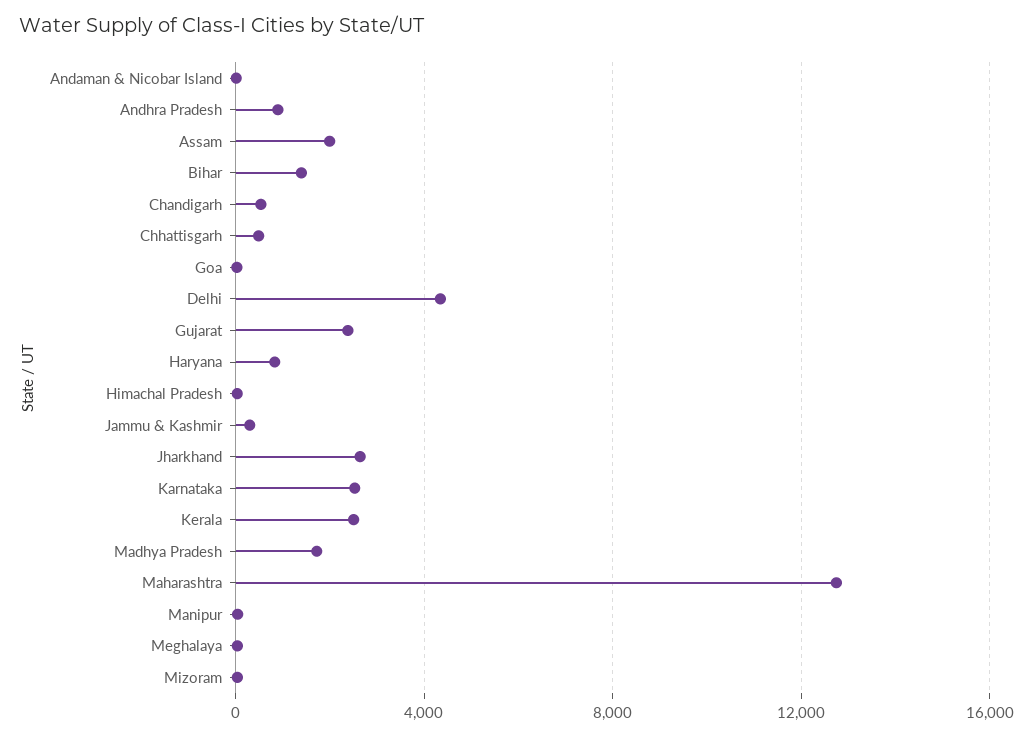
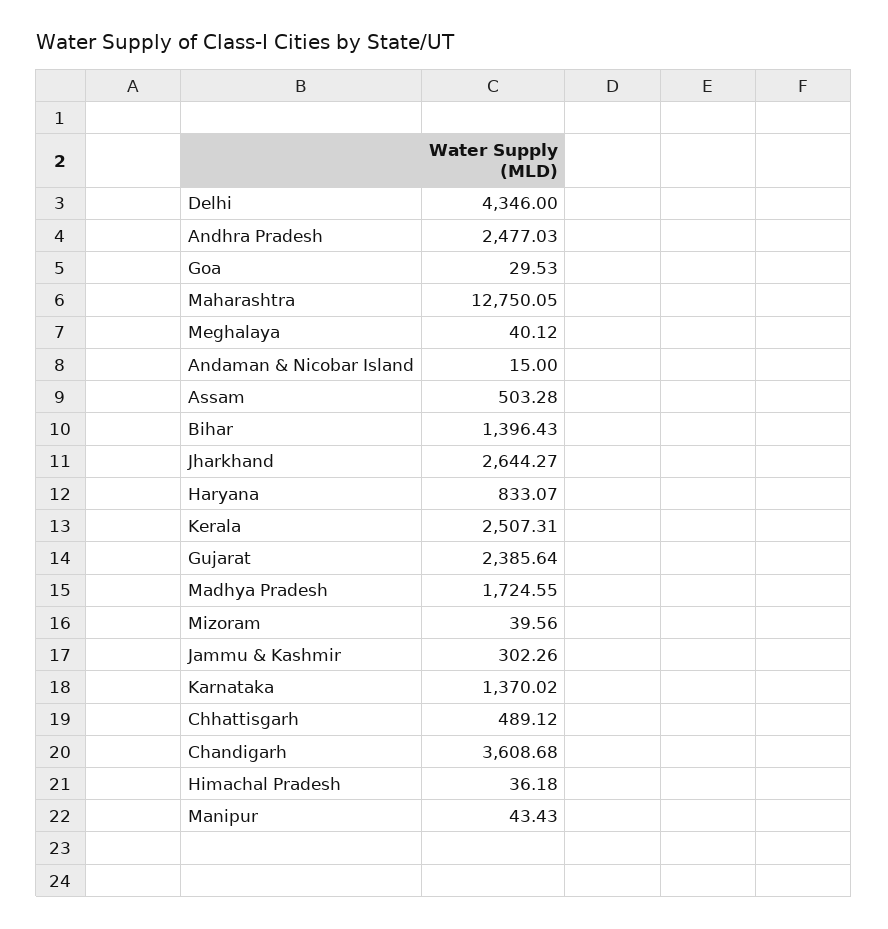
Andhra Pradesh: 1000 -> 2477.03
Assam: 2000 -> 503.28
Chandigarh: 500 -> 3608.68
Karnataka: 2500 -> 1370.02

